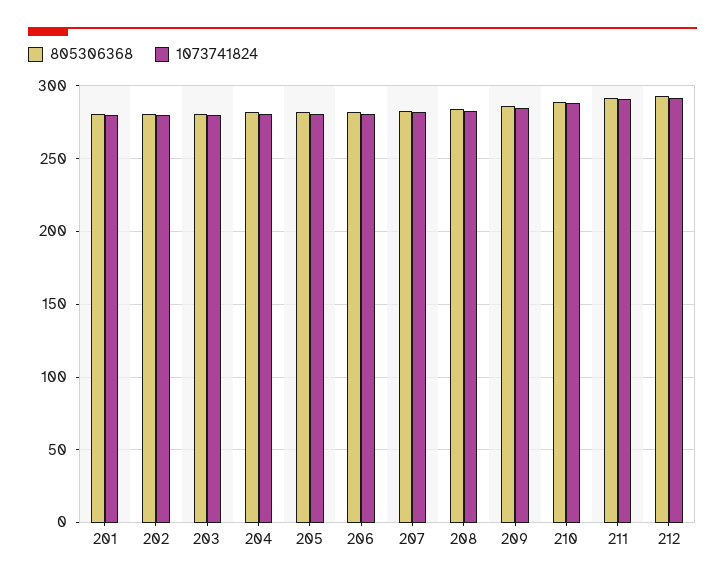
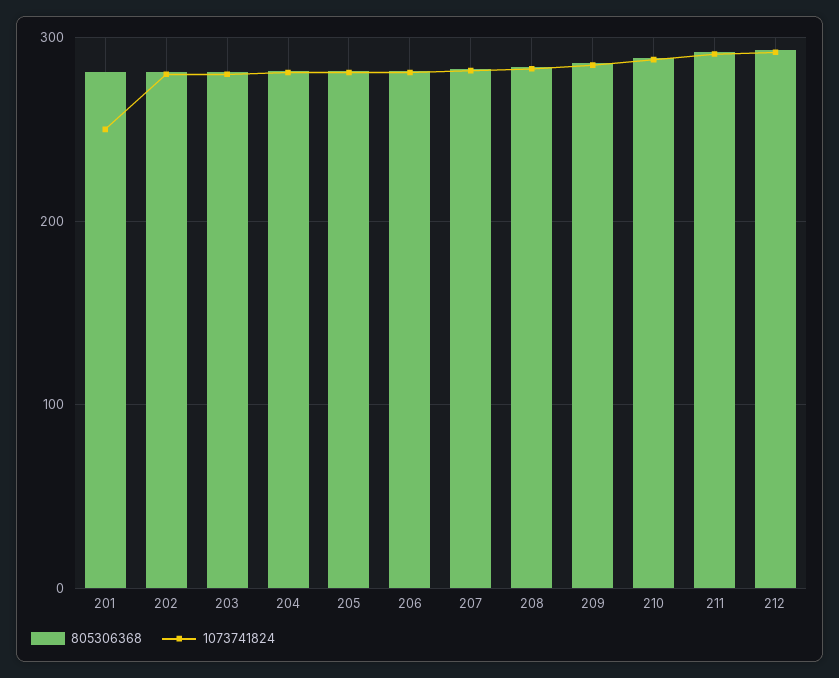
1073741824, 201: 280 -> 250

